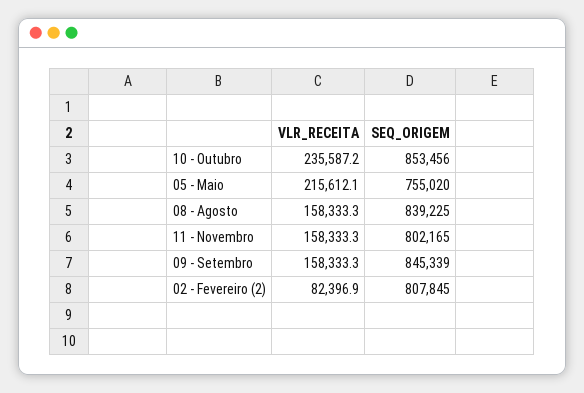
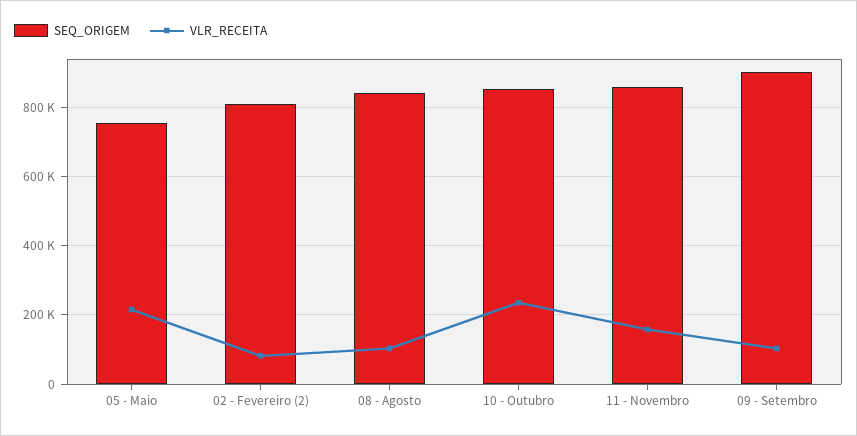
VLR_RECEITA, 08 - Agosto: 158333.3 -> 100000
SEQ_ORIGEM, 11 - Novembro: 802165 -> 860000
VLR_RECEITA, 09 - Setembro: 158333.3 -> 100000
SEQ_ORIGEM, 09 - Setembro: 845339 -> 900000

